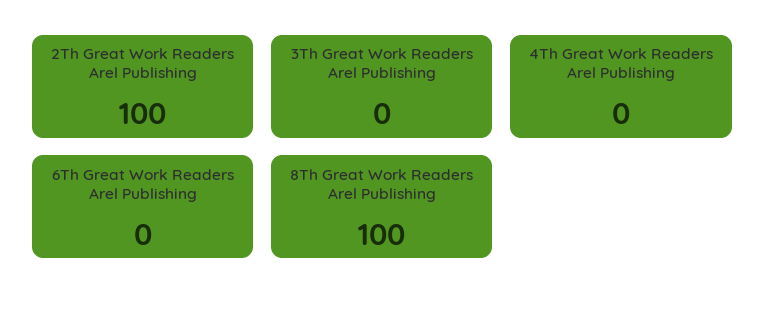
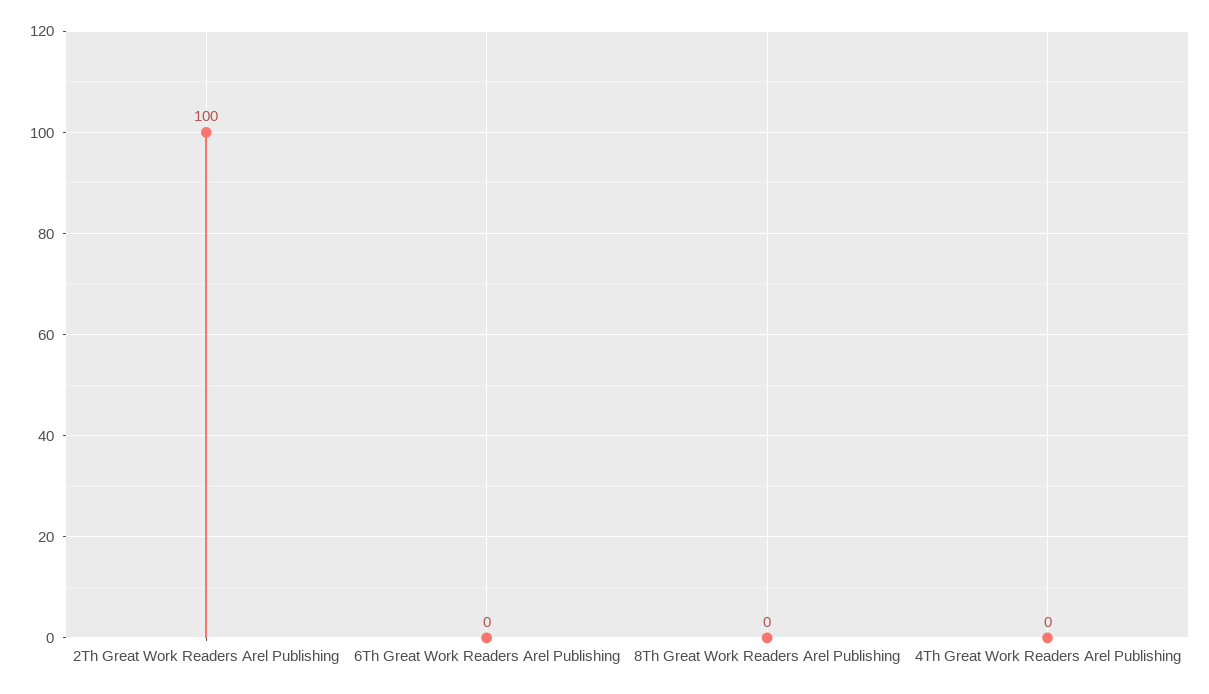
3Th Great Work Readers Arel Publishing: 0 -> none
8Th Great Work Readers Arel Publishing: 100 -> 0

